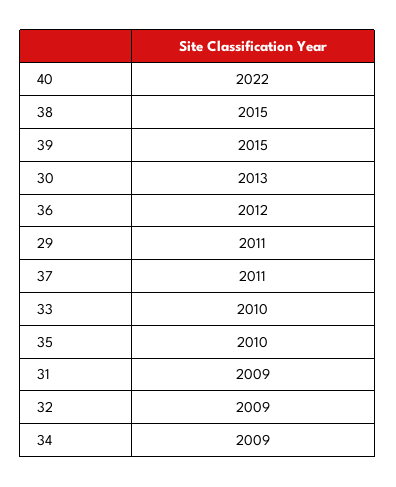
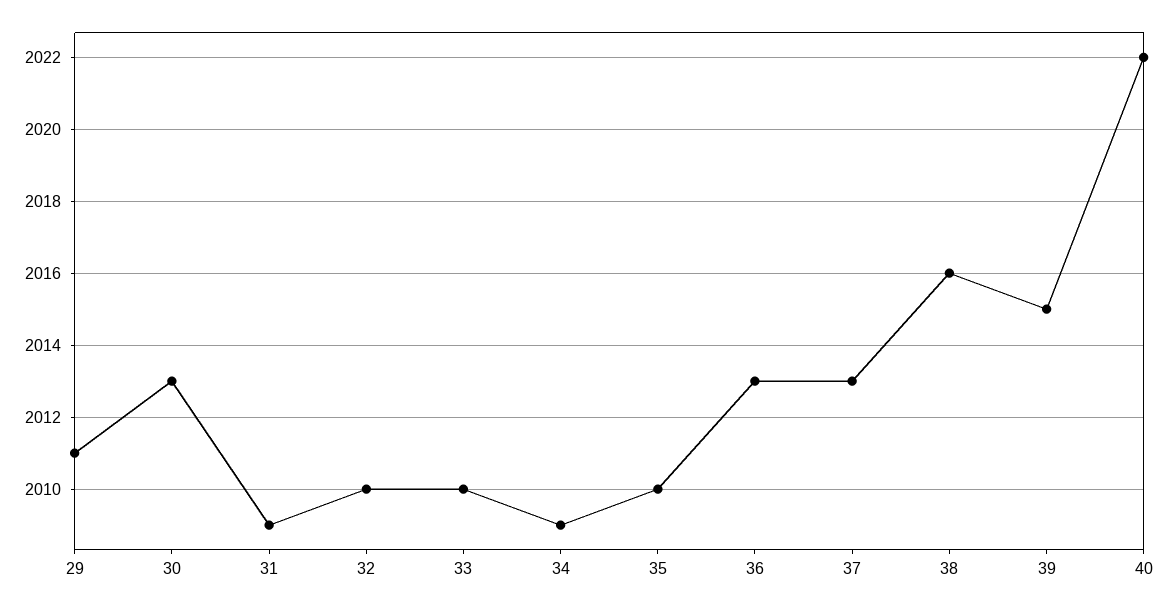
38: 2015 -> 2016
36: 2012 -> 2013
37: 2011 -> 2013
32: 2009 -> 2010

